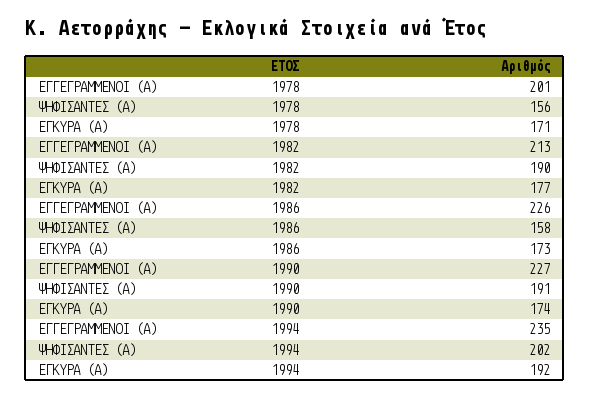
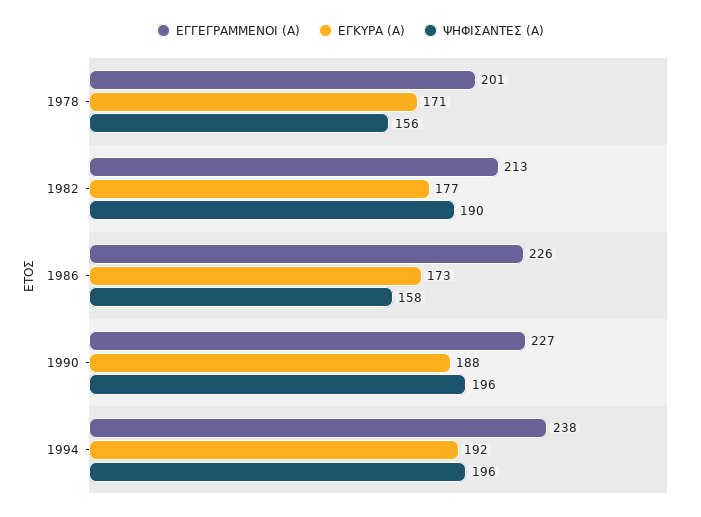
ΨΗΦΙΣΑΝΤΕΣ (Α), 1990: 191 -> 196
ΕΓΚΥΡΑ (Α), 1990: 174 -> 188
ΕΓΓΕΓΡΑΜΜΕΝΟΙ (Α), 1994: 235 -> 238
ΨΗΦΙΣΑΝΤΕΣ (Α), 1994: 202 -> 196

